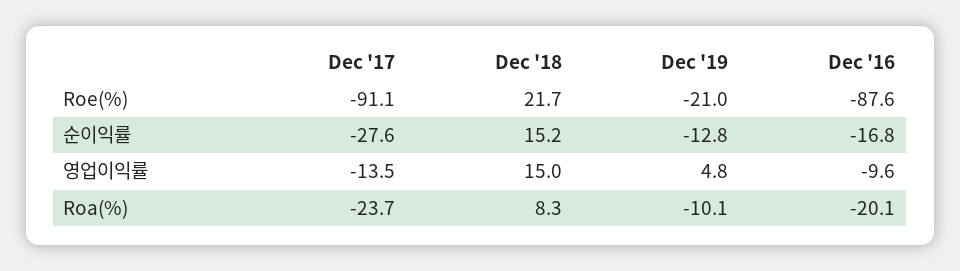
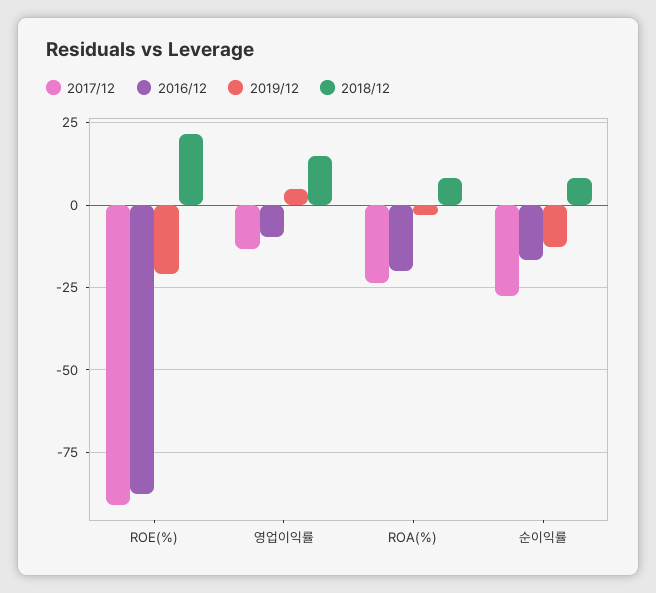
Dec '18, 순이익률: 15.2 -> 7.5
Dec '19, Roa(%): -10.1 -> -2.5

